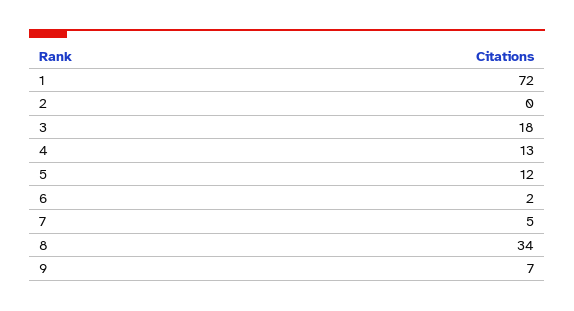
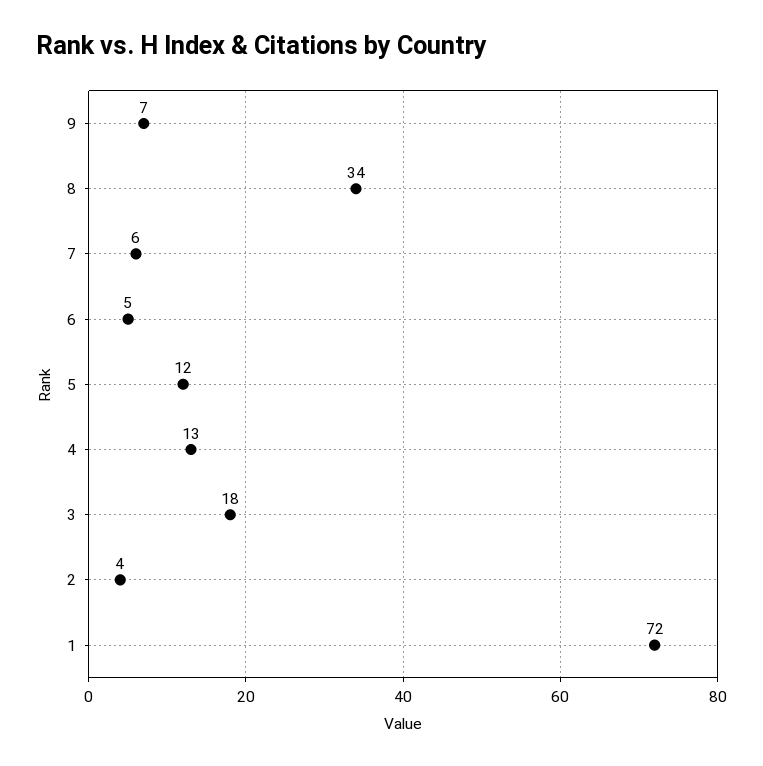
2: 0 -> 4
6: 2 -> 5
7: 5 -> 6

